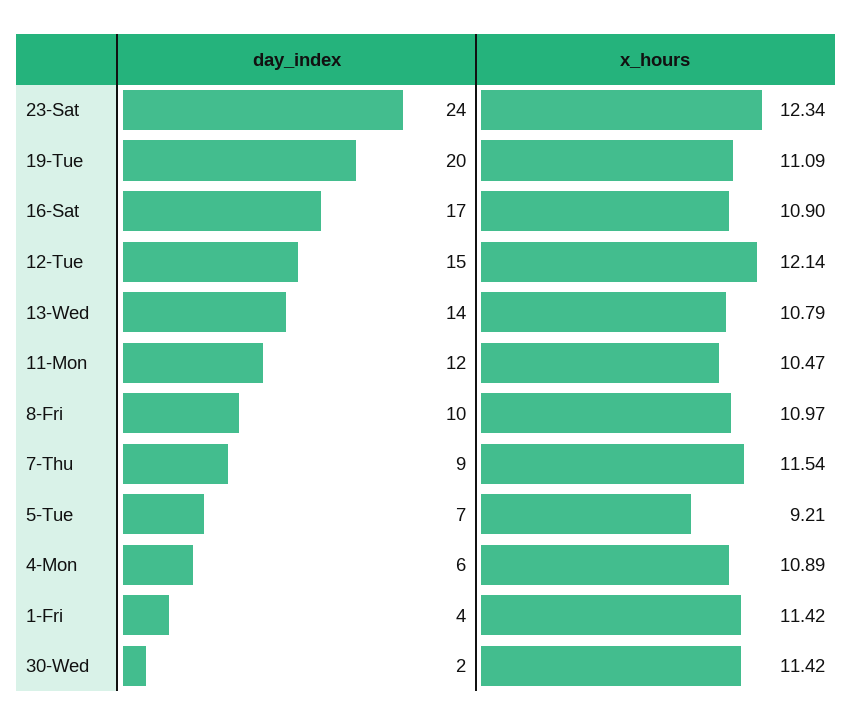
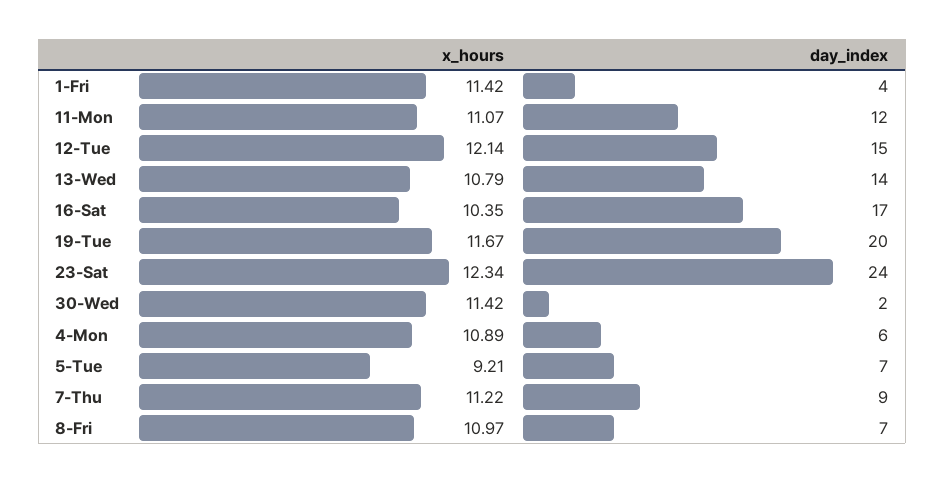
x_hours, 19-Tue: 11.09 -> 11.67
x_hours, 16-Sat: 10.9 -> 10.35
x_hours, 11-Mon: 10.47 -> 11.07
day_index, 8-Fri: 10 -> 7
x_hours, 7-Thu: 11.54 -> 11.22

